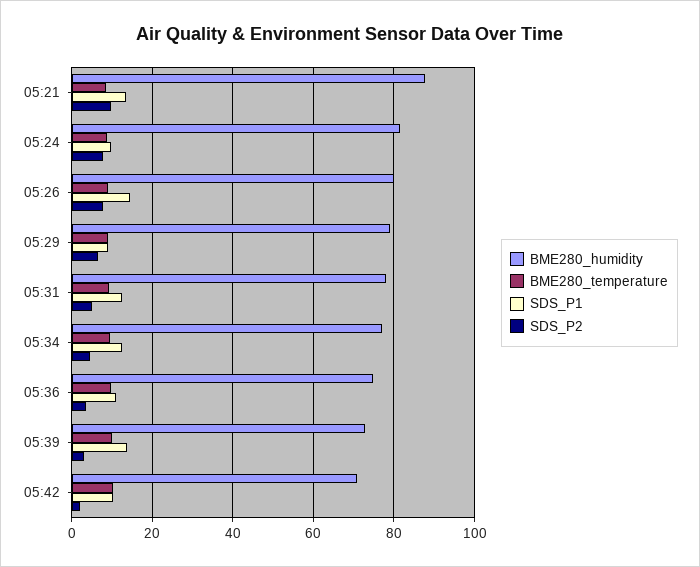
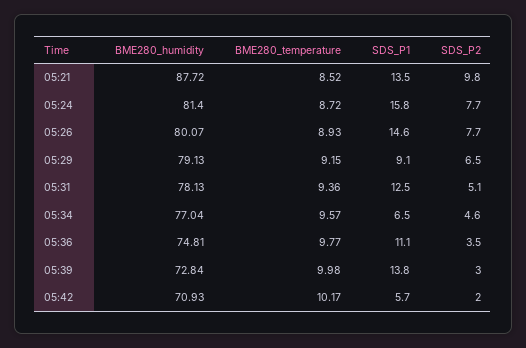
SDS_P1, 05:24: 10 -> 15.8
SDS_P1, 05:34: 12 -> 6.5
SDS_P1, 05:42: 10 -> 5.7

